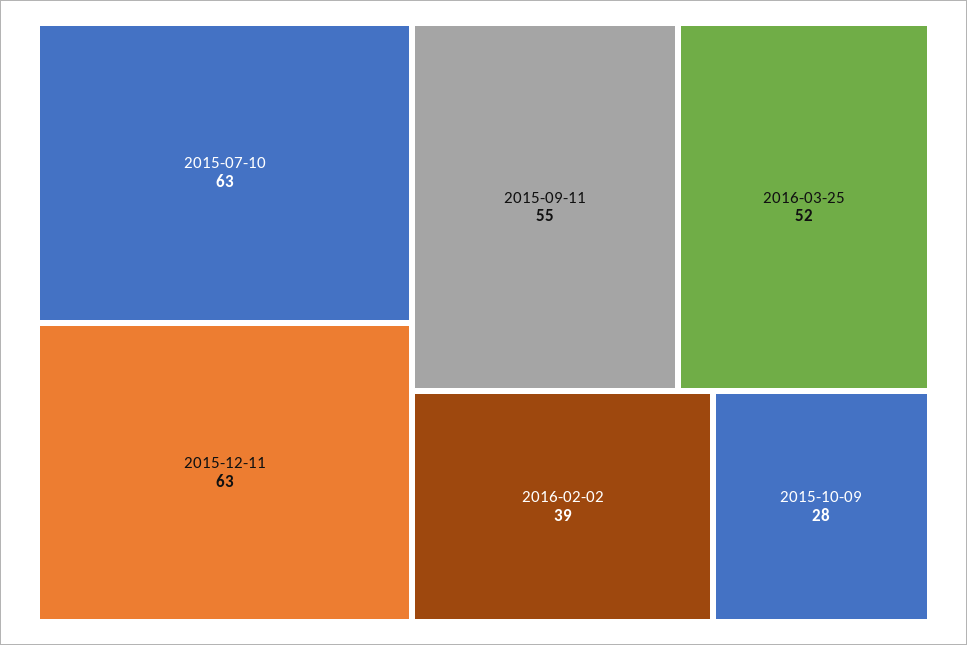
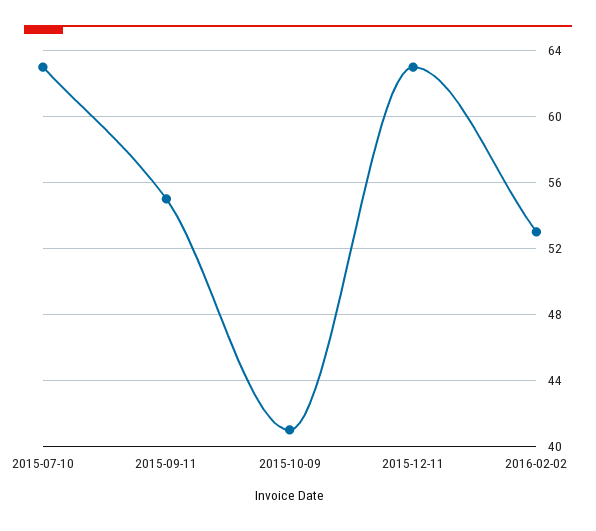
2016-03-25: 52 -> none
2016-02-02: 39 -> 53
2015-10-09: 28 -> 41

